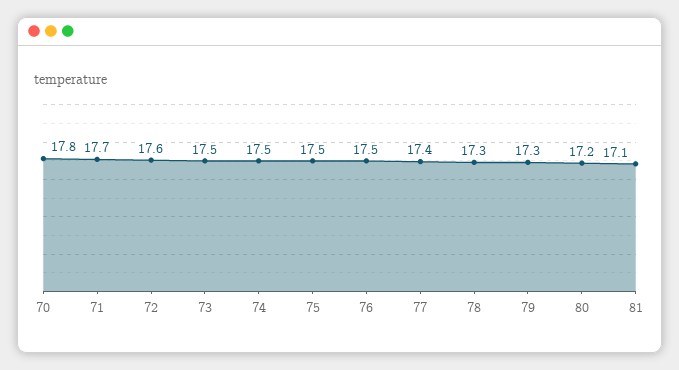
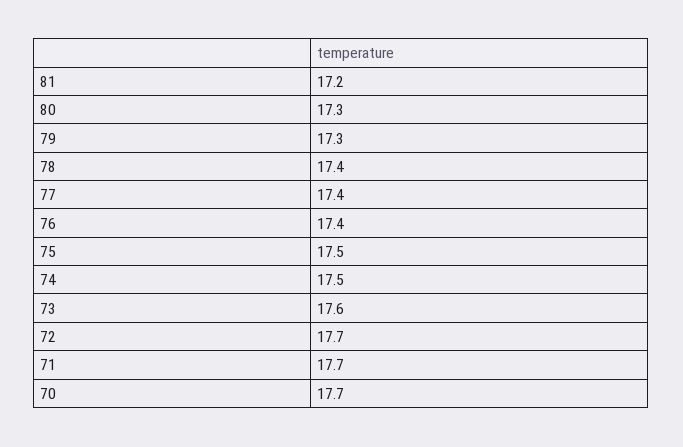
70: 17.8 -> 17.7
72: 17.6 -> 17.7
73: 17.5 -> 17.6
76: 17.5 -> 17.4
78: 17.3 -> 17.4
80: 17.2 -> 17.3
81: 17.1 -> 17.2

